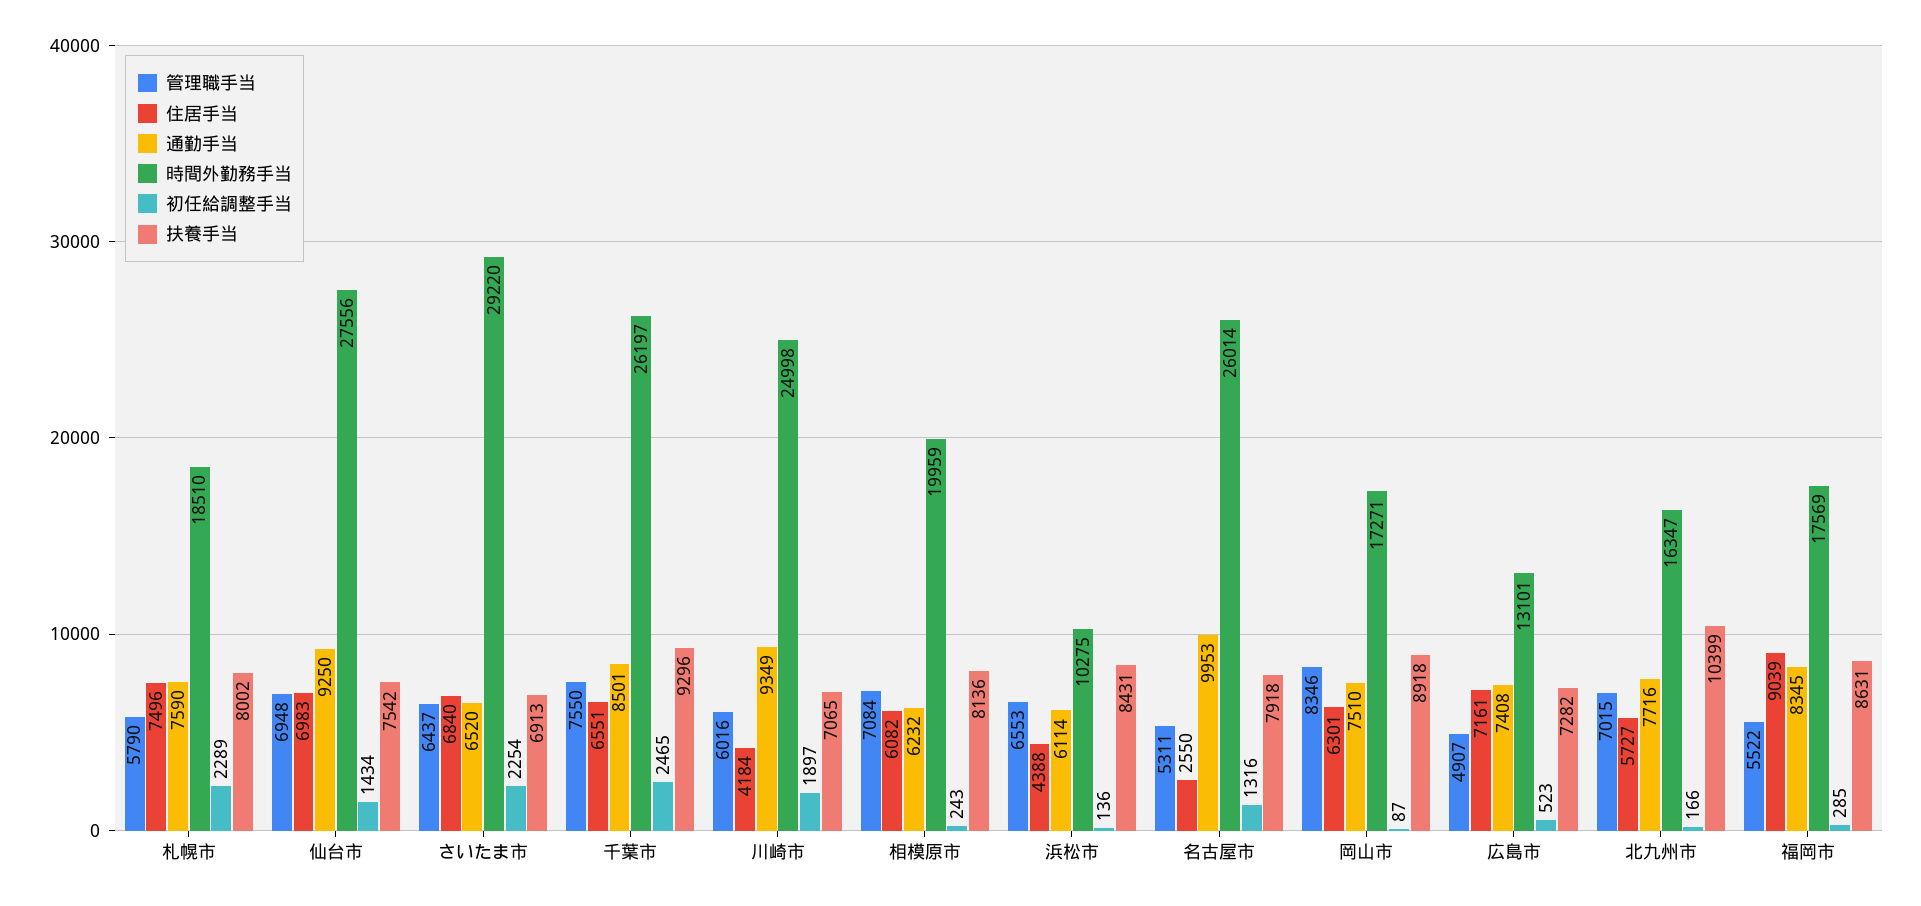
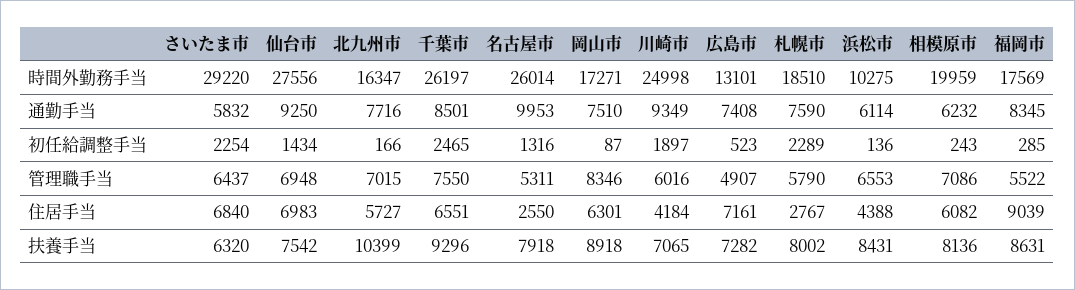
住居手当, 札幌市: 7496 -> 2767
通勤手当, さいたま市: 6520 -> 5832
扶養手当, さいたま市: 6913 -> 6320
管理職手当, 相模原市: 7084 -> 7086

